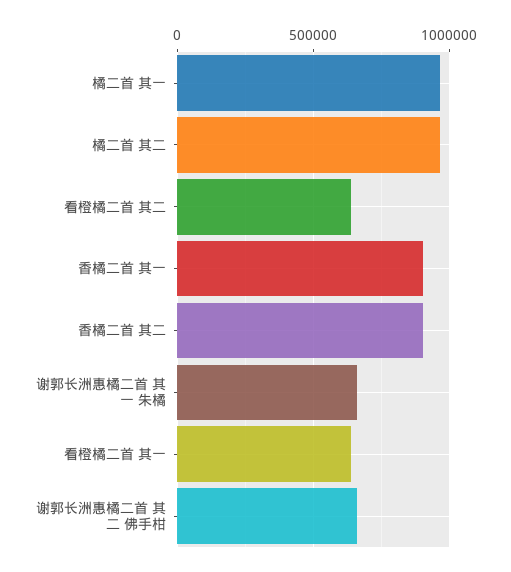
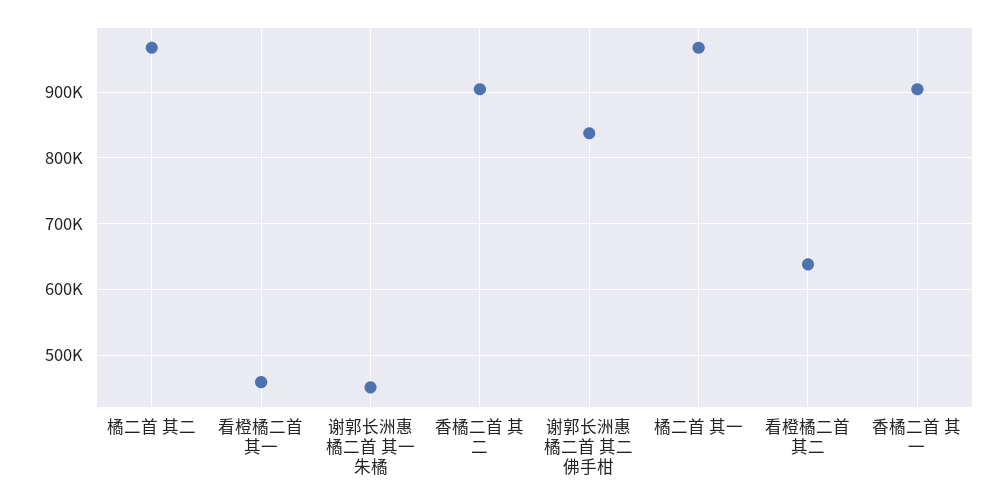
谢郭长洲惠橘二首 其一 朱橘: 650000 -> 450000
看橙橘二首 其一: 650000 -> 460000
谢郭长洲惠橘二首 其二 佛手柑: 650000 -> 840000

